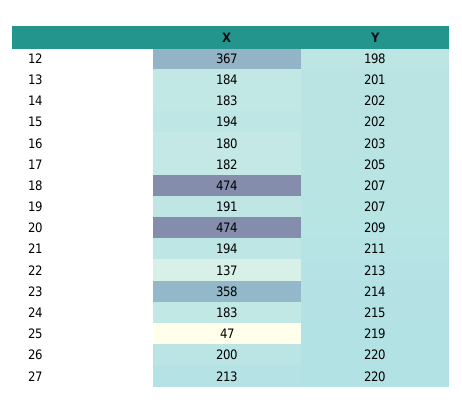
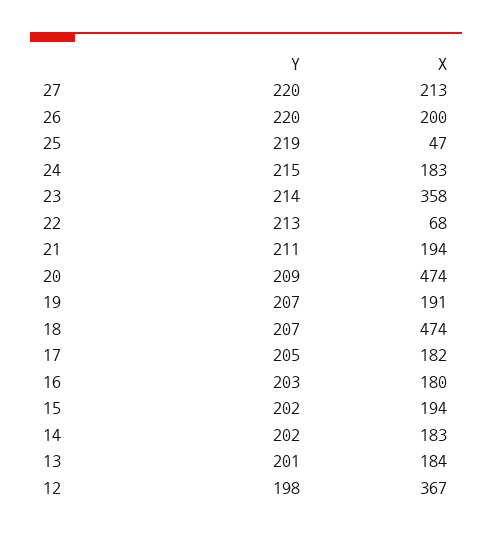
X, 22: 137 -> 68

